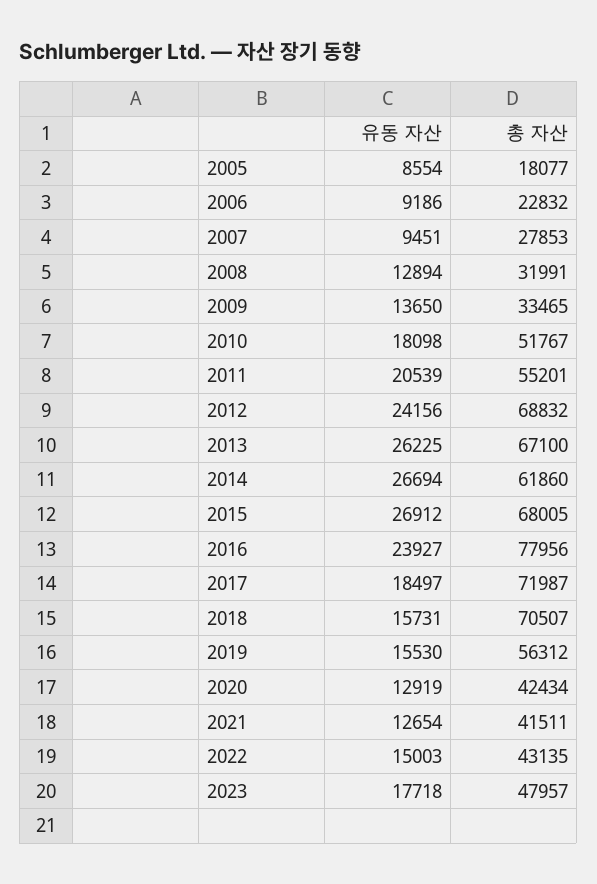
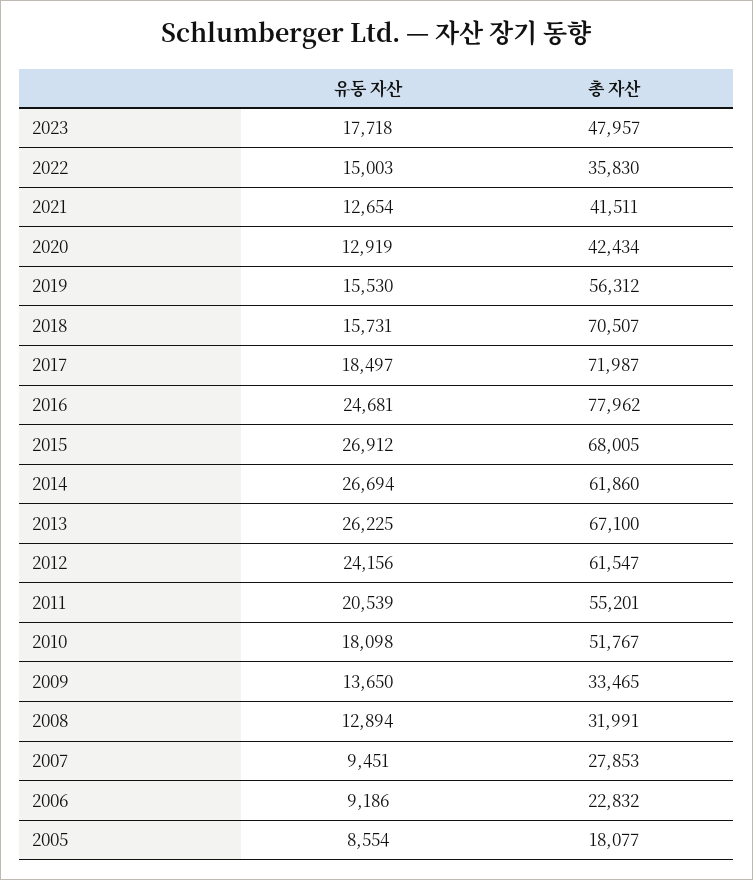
총 자산, 2012: 68832 -> 61547
유동 자산, 2016: 23927 -> 24681
총 자산, 2016: 77956 -> 77962
총 자산, 2022: 43135 -> 35830

